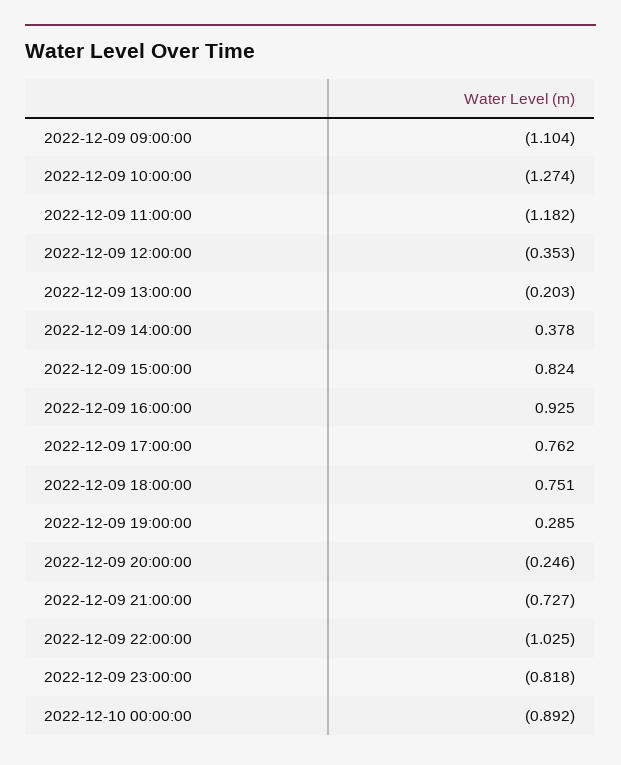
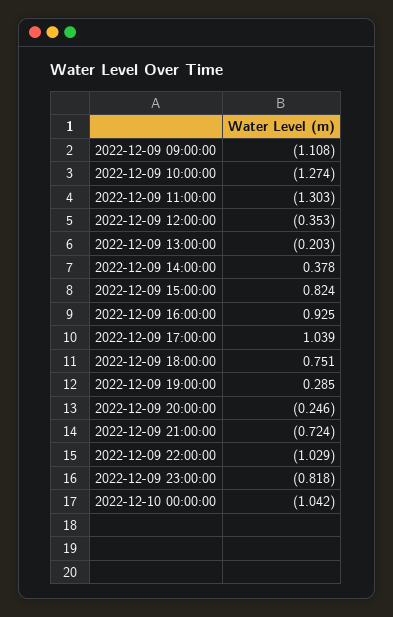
2022-12-09 09:00:00: -1.104 -> -1.108
2022-12-09 11:00:00: -1.182 -> -1.303
2022-12-09 17:00:00: 0.762 -> 1.039
2022-12-09 21:00:00: -0.727 -> -0.724
2022-12-09 22:00:00: -1.025 -> -1.029
2022-12-10 00:00:00: -0.892 -> -1.042

